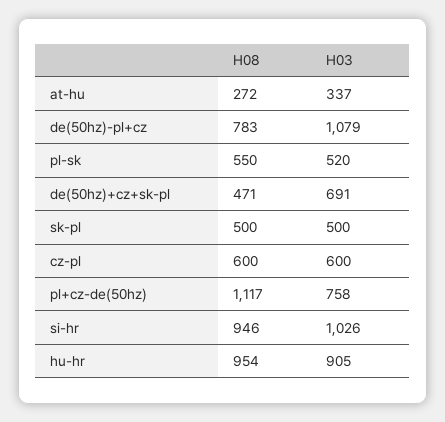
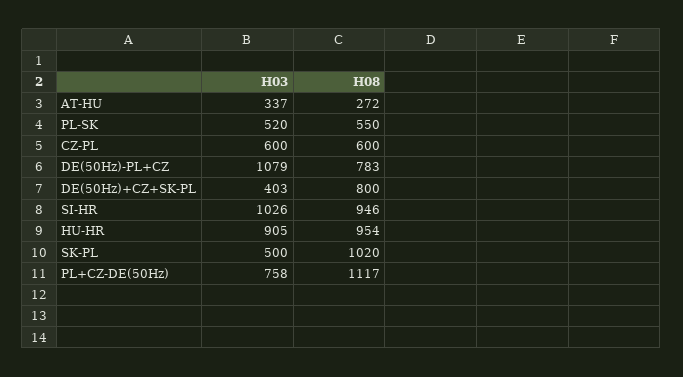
H08, de(50hz)+cz+sk-pl: 471 -> 800
H03, de(50hz)+cz+sk-pl: 691 -> 403
H08, sk-pl: 500 -> 1020

